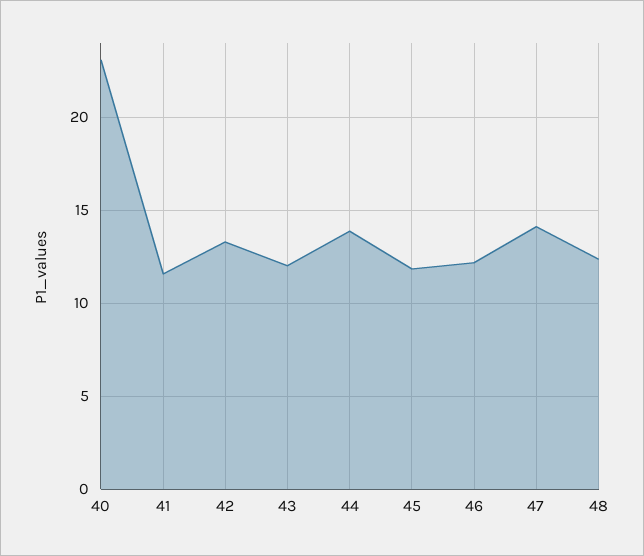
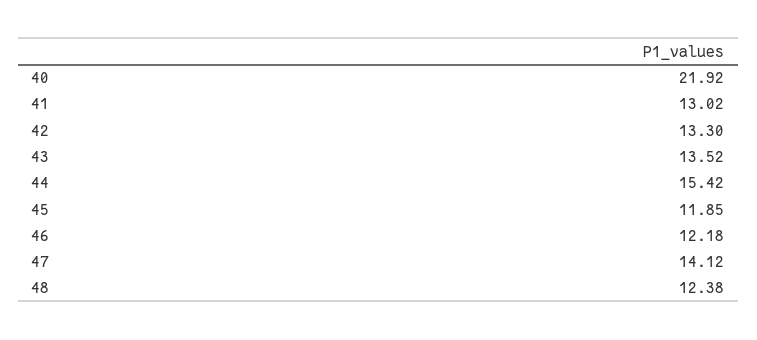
40: 23 -> 21.92
41: 11.5 -> 13.02
43: 12 -> 13.52
44: 14 -> 15.42

